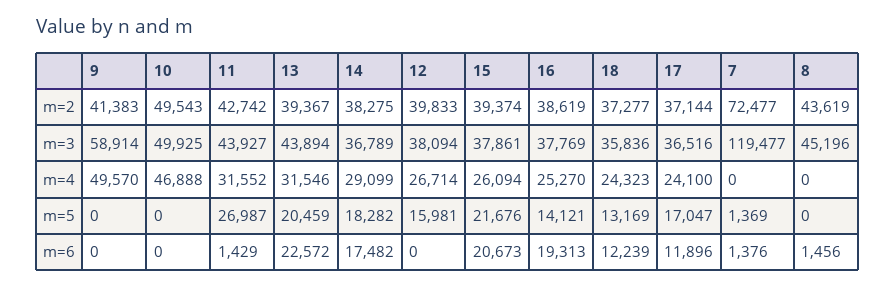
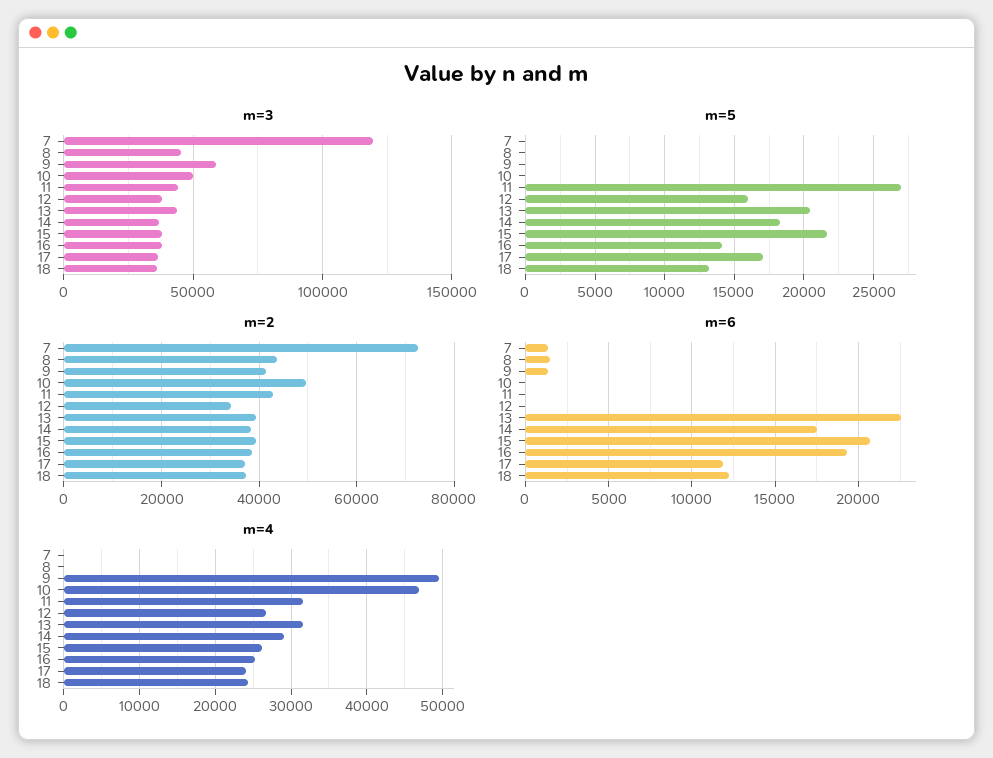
m=2, 12: 39833 -> 34000
m=5, 7: 1369 -> 0
m=6, 9: 0 -> 1500
m=6, 11: 1429 -> 0

